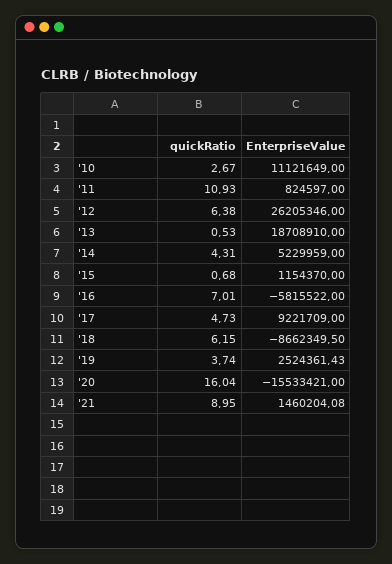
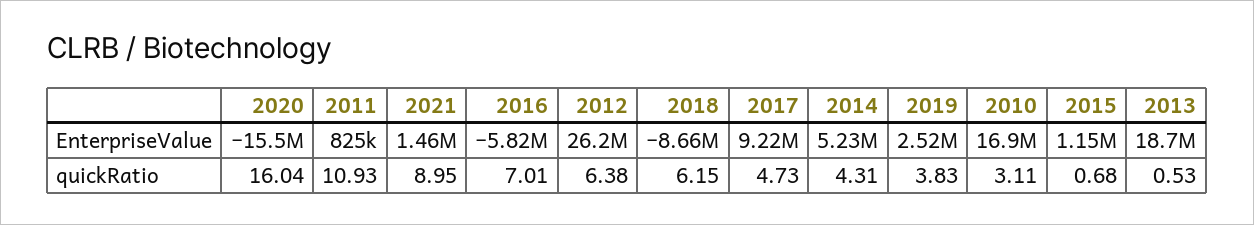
quickRatio, '10: 2.67 -> 3.11
EnterpriseValue, '10: 11121649 -> 16900000
quickRatio, '19: 3.74 -> 3.83

